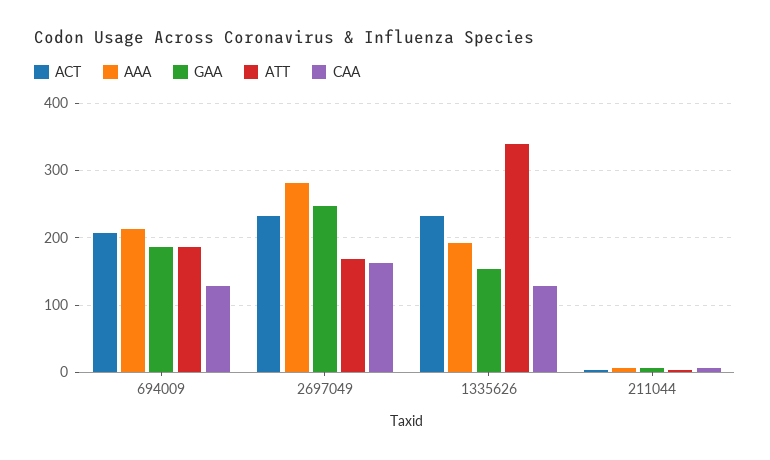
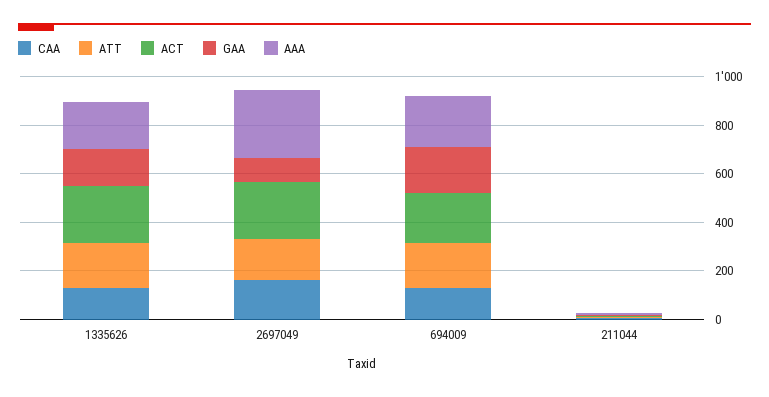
GAA, 2697049: 250 -> 100
ATT, 1335626: 340 -> 200

